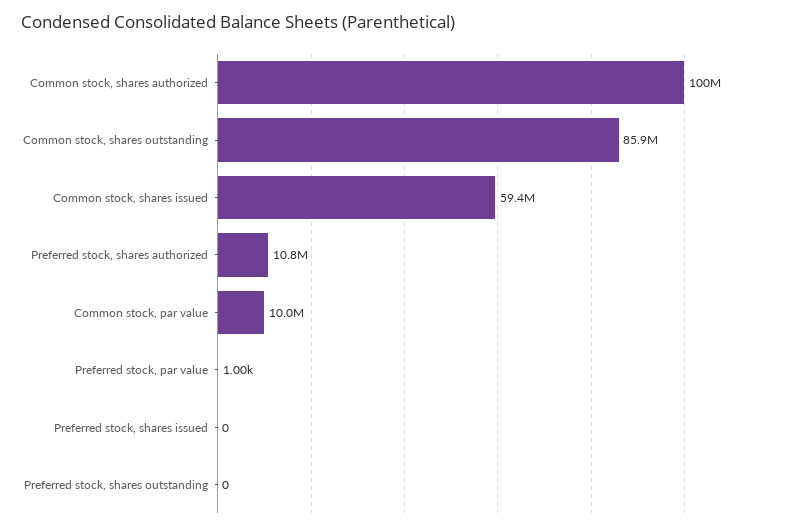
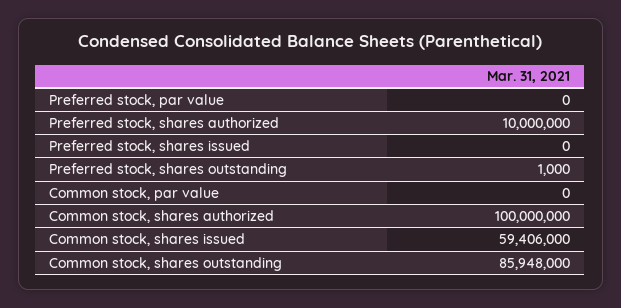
Preferred stock, shares authorized: 10800000 -> 10000000
Common stock, par value: 10000000 -> 0
Preferred stock, par value: 1000 -> 0
Preferred stock, shares outstanding: 0 -> 1000

